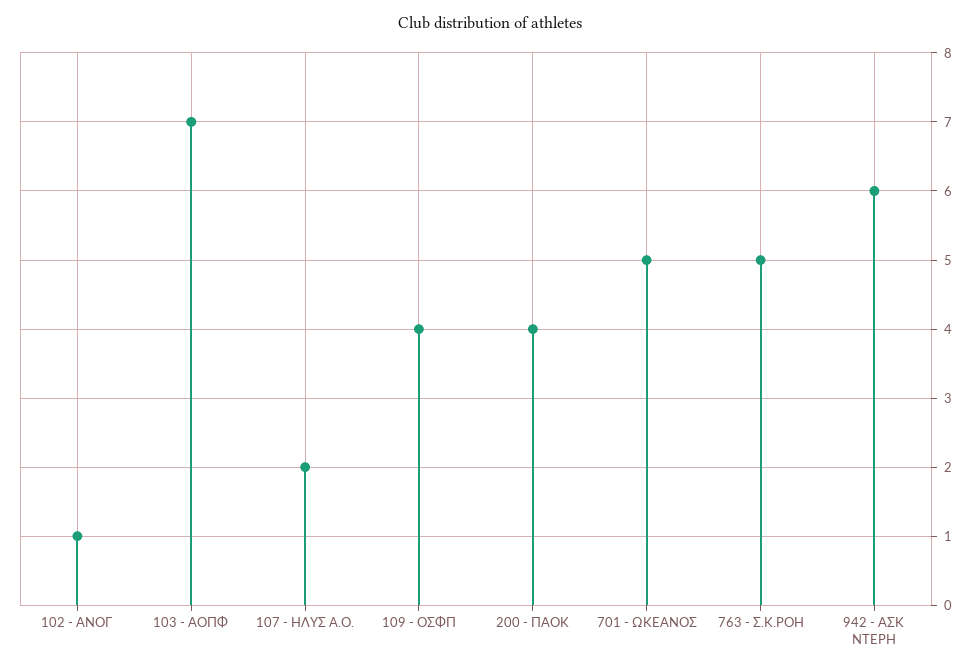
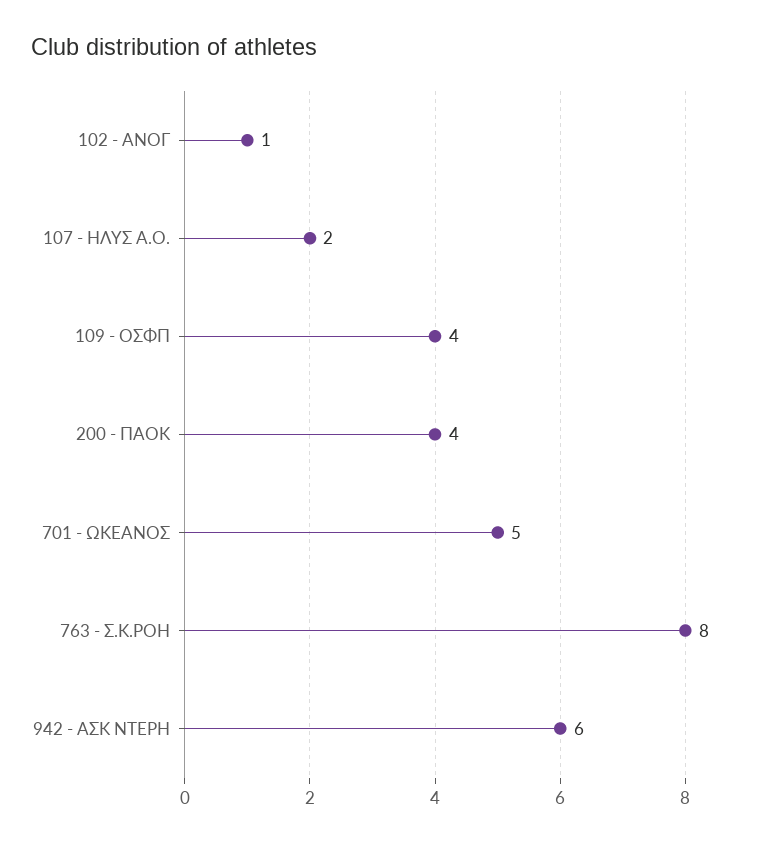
103 - ΑΟΠΦ: 7 -> none
763 - Σ.Κ.ΡΟΗ: 5 -> 8

